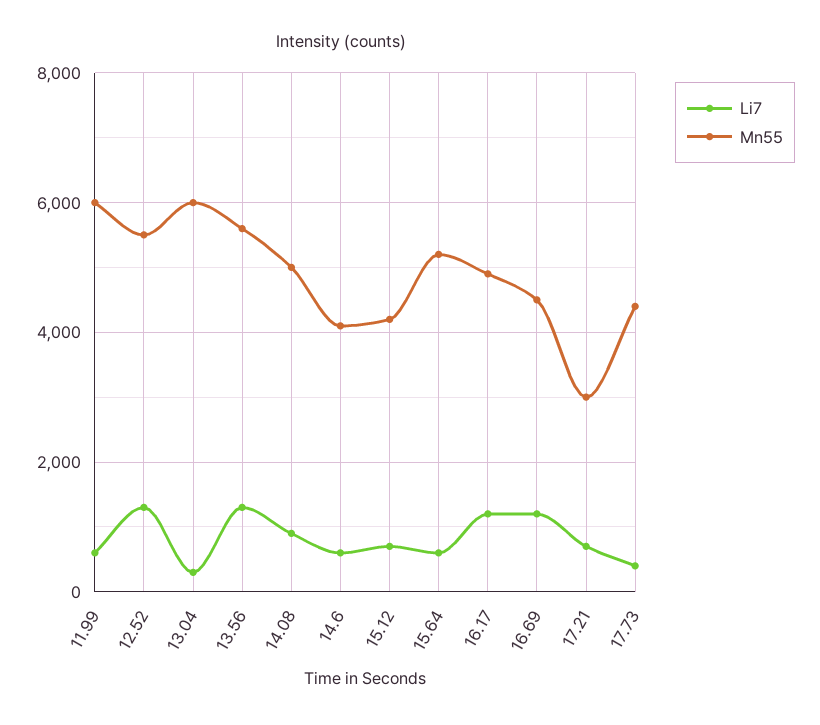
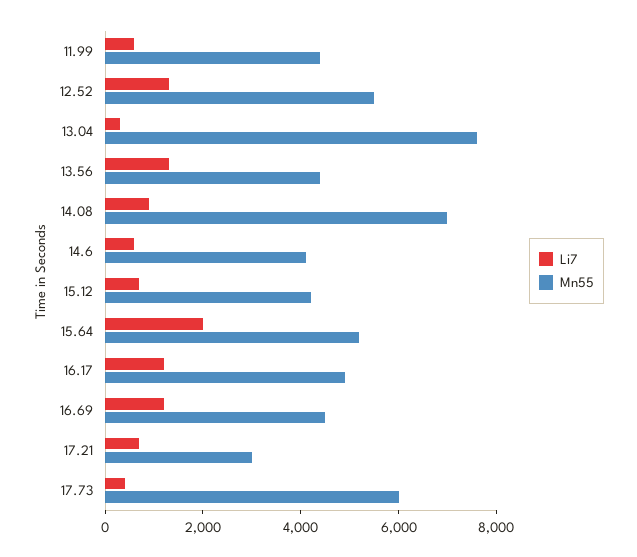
Mn55, 11.99: 6000 -> 4500
Mn55, 13.04: 6000 -> 7500
Mn55, 13.56: 5600 -> 4500
Mn55, 14.08: 5000 -> 7000
Li7, 15.64: 600 -> 2000
Mn55, 17.73: 4400 -> 6000

